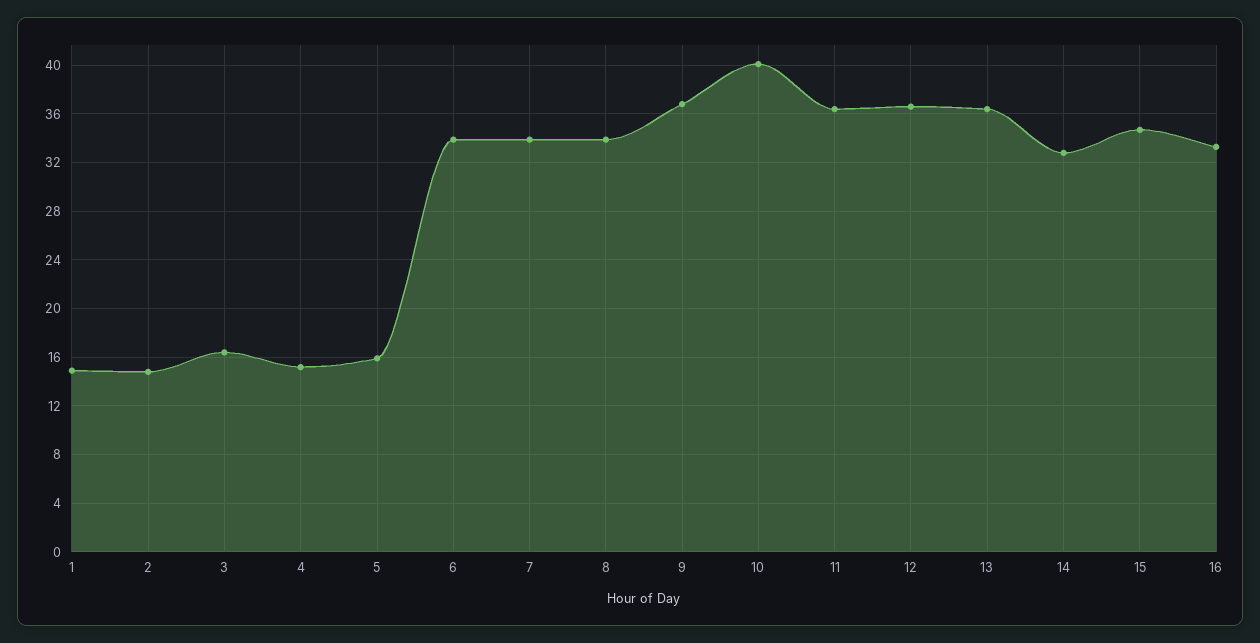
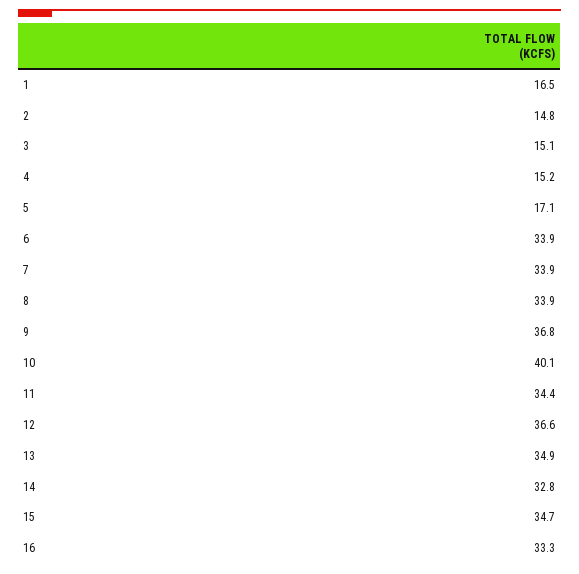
1: 15 -> 16.5
3: 16.5 -> 15.1
5: 16 -> 17.1
11: 36.5 -> 34.4
13: 36.5 -> 34.9

